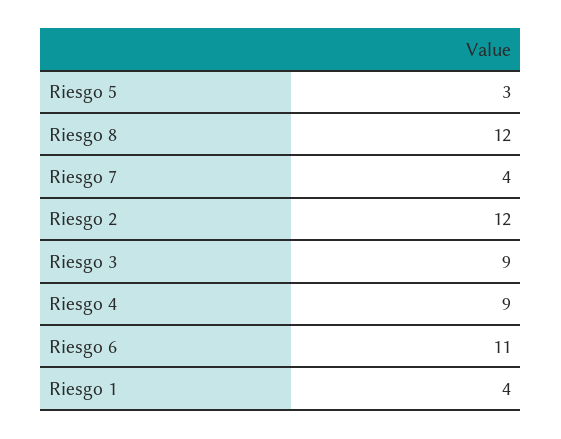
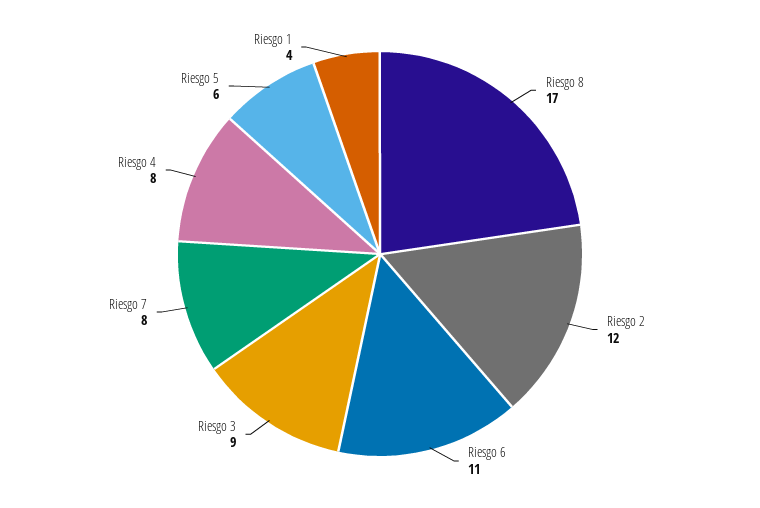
Riesgo 5: 3 -> 6
Riesgo 8: 12 -> 17
Riesgo 7: 4 -> 8
Riesgo 4: 9 -> 8

